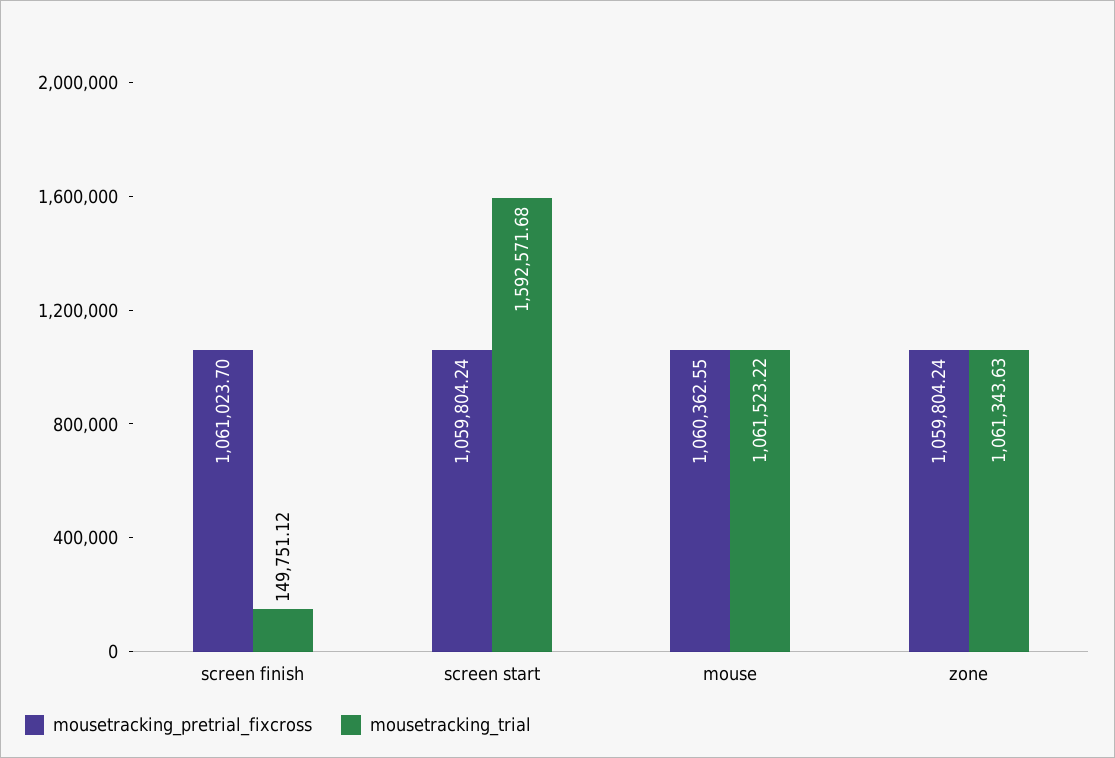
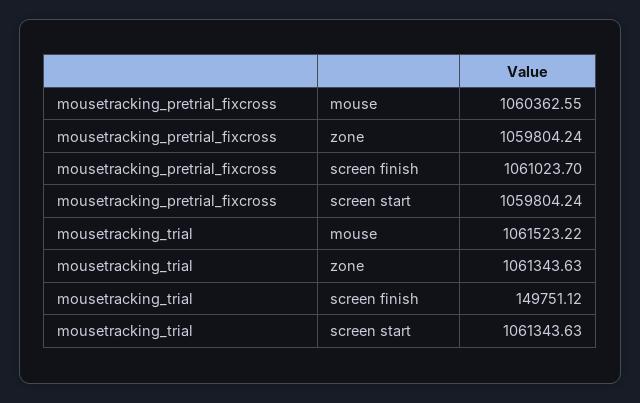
mousetracking_trial, screen start: 1592571.68 -> 1061343.63

